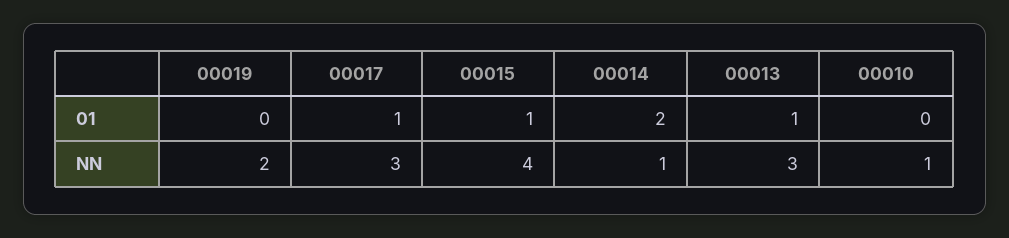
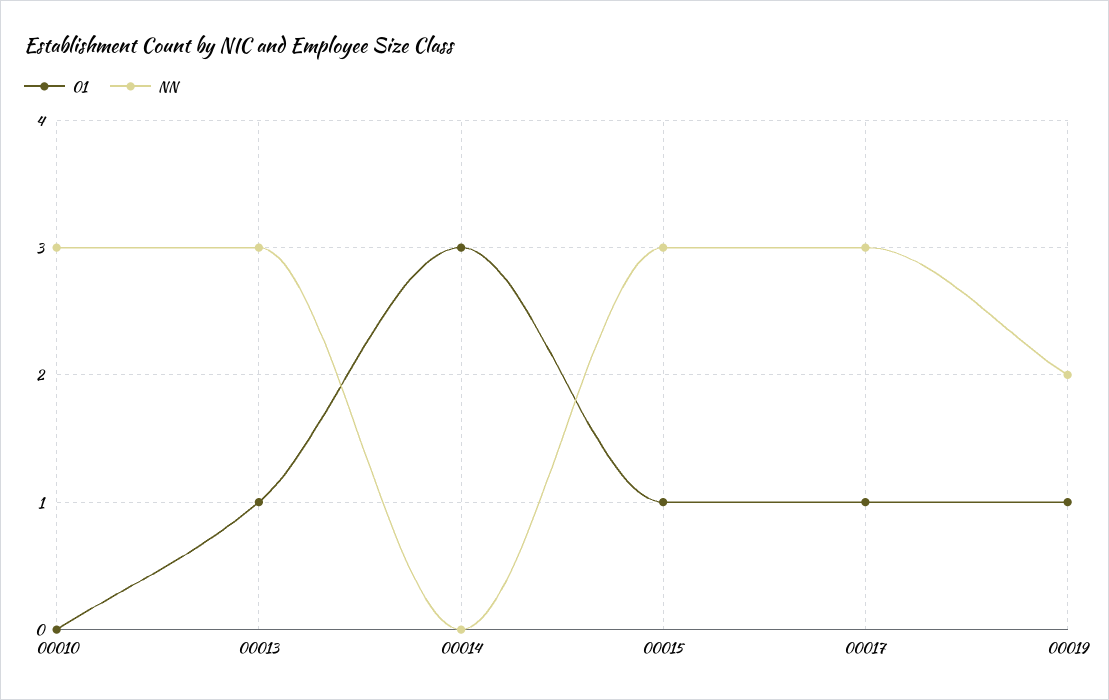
01, 00019: 0 -> 1
01, 00014: 2 -> 3
NN, 00015: 4 -> 3
NN, 00014: 1 -> 0
NN, 00010: 1 -> 3

